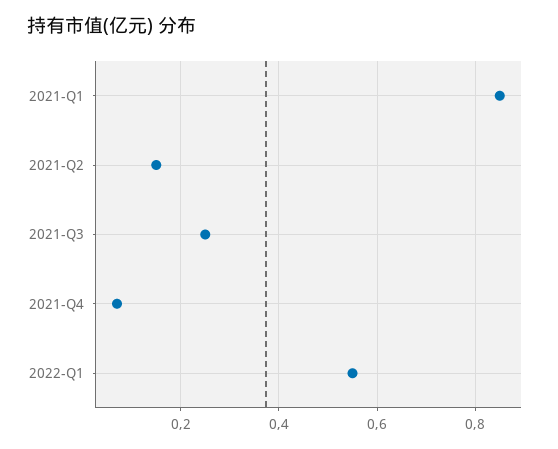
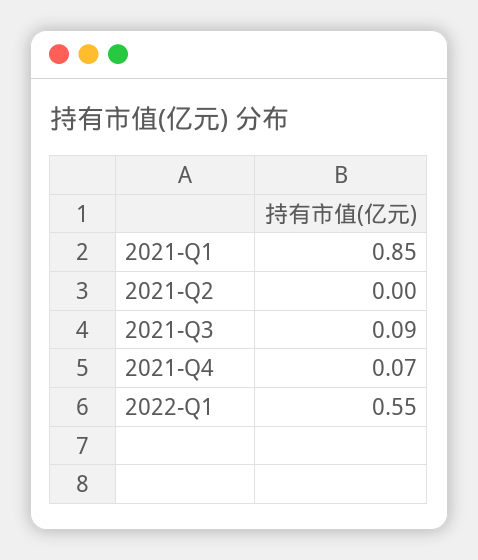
2021-Q2: 0.15 -> 0
2021-Q3: 0.25 -> 0.09

